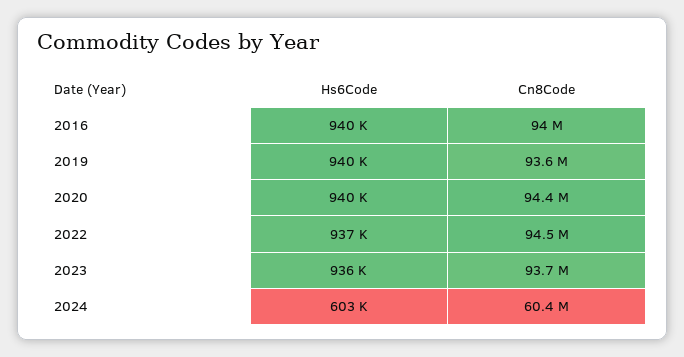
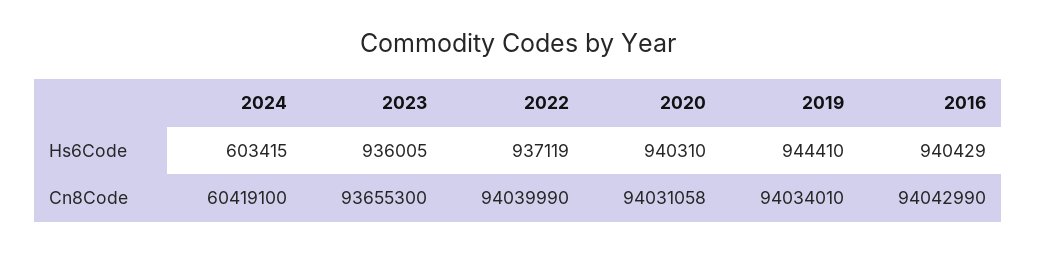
Hs6Code, 2019: 940000 -> 944410
Cn8Code, 2019: 93600000 -> 94034010
Cn8Code, 2020: 94400000 -> 94031058
Cn8Code, 2022: 94500000 -> 94039990

